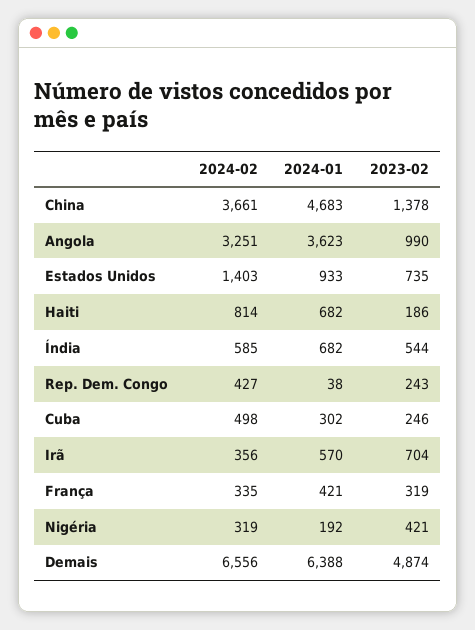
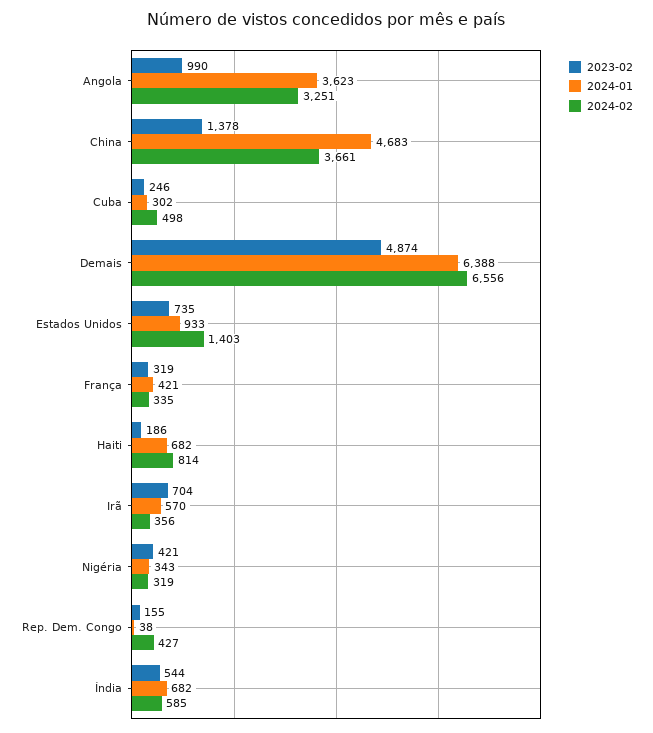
2023-02, Rep. Dem. Congo: 243 -> 155
2024-01, Nigéria: 192 -> 343

